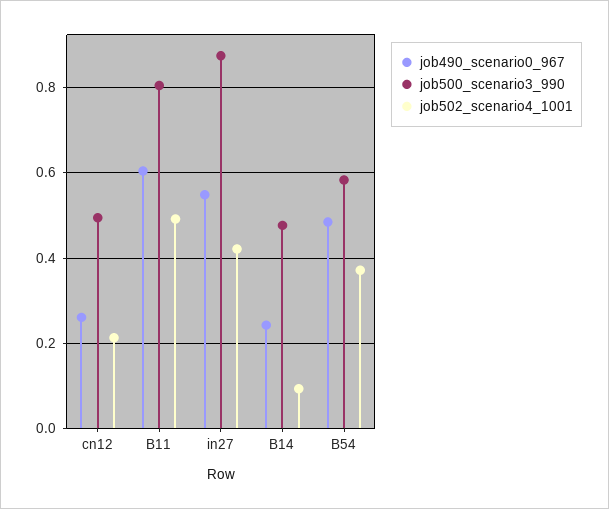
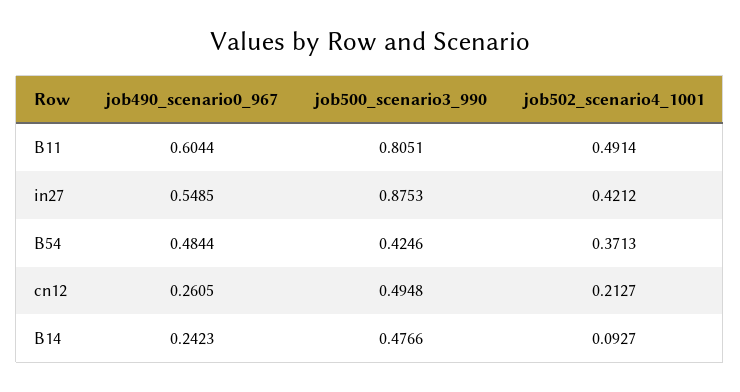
job500_scenario3_990, B54: 0.58 -> 0.4246

